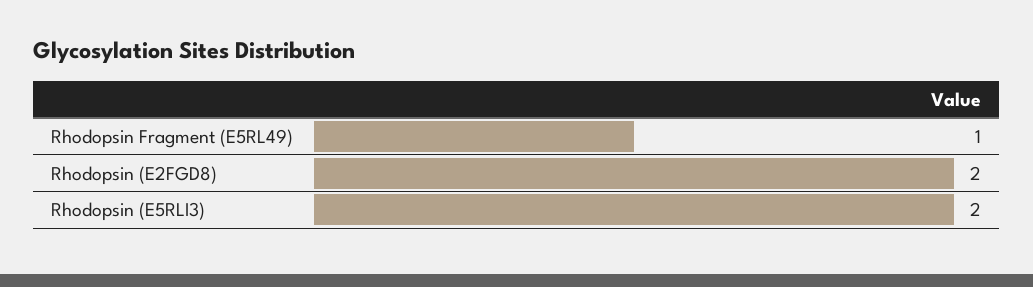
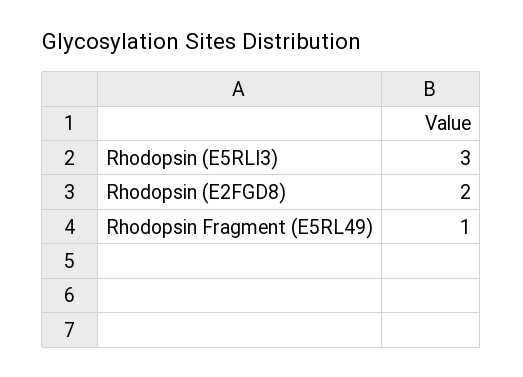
Rhodopsin (E5RLI3): 2 -> 3

